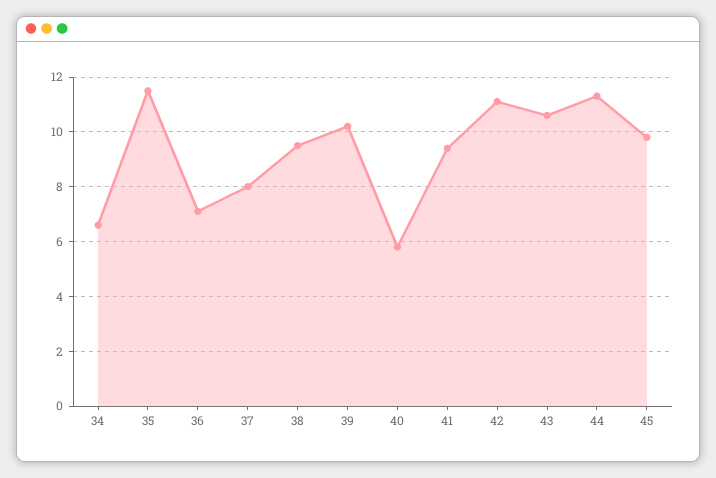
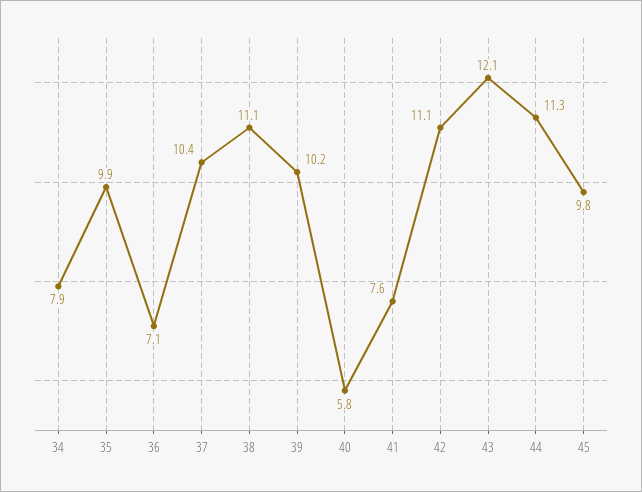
34: 6.5 -> 7.9
35: 11.5 -> 9.9
37: 8 -> 10.4
38: 9.5 -> 11.1
41: 9.5 -> 7.6
43: 10.5 -> 12.1

